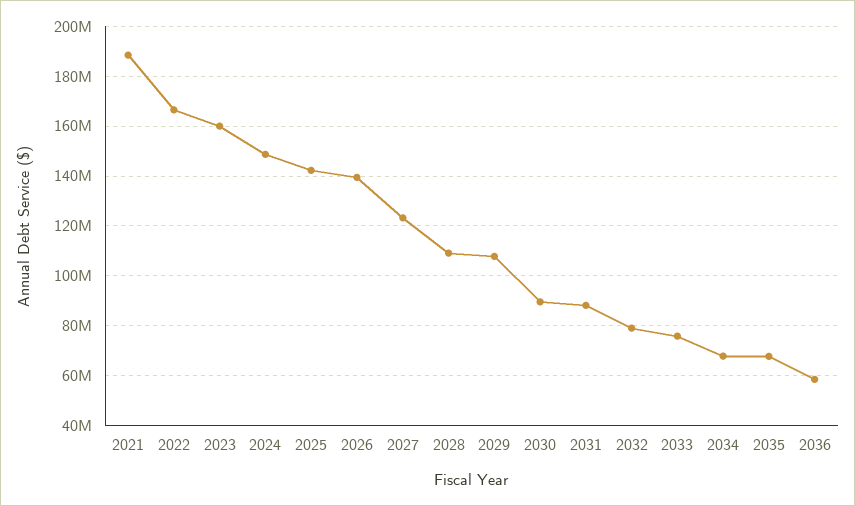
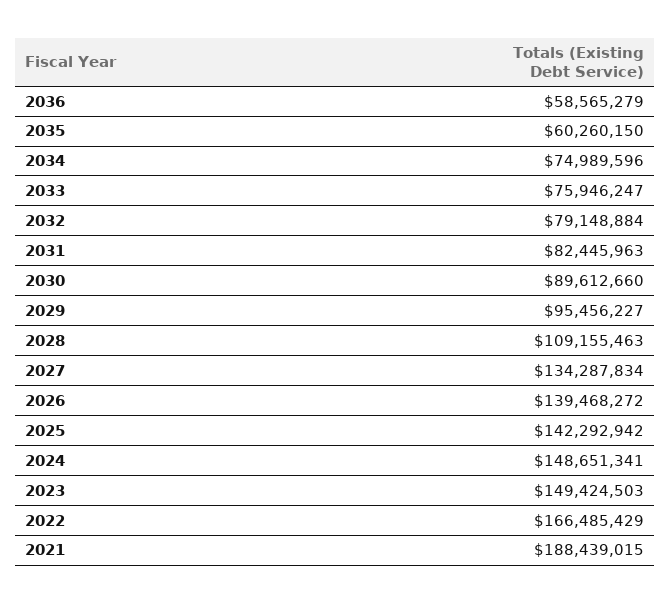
2023: 160000000 -> 149424503
2027: 122500000 -> 134287834
2029: 107500000 -> 95456227
2031: 87500000 -> 82445963
2034: 67500000 -> 74989596
2035: 67500000 -> 60260150

